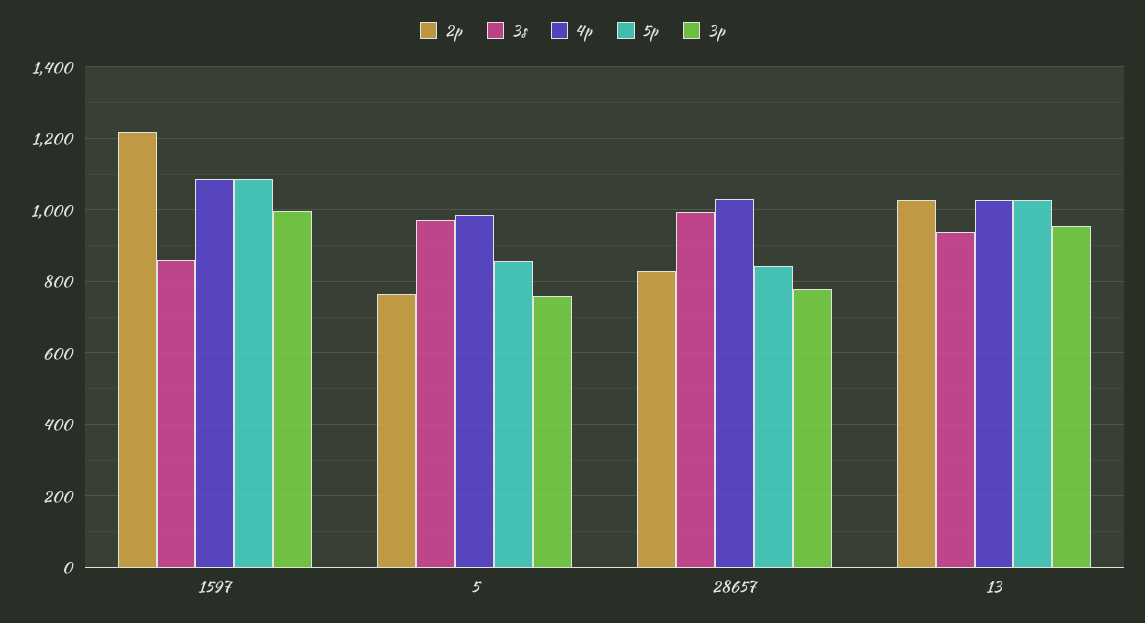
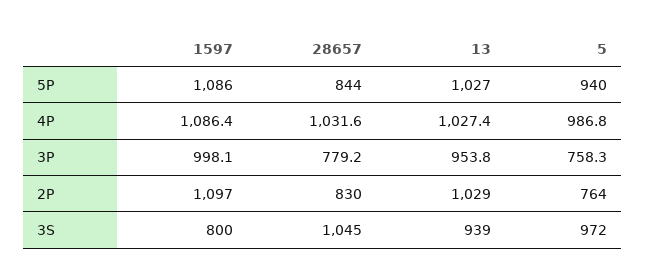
2p, 1597: 1220 -> 1097
3s, 1597: 860 -> 800
5p, 5: 860 -> 940
3s, 28657: 1000 -> 1045

